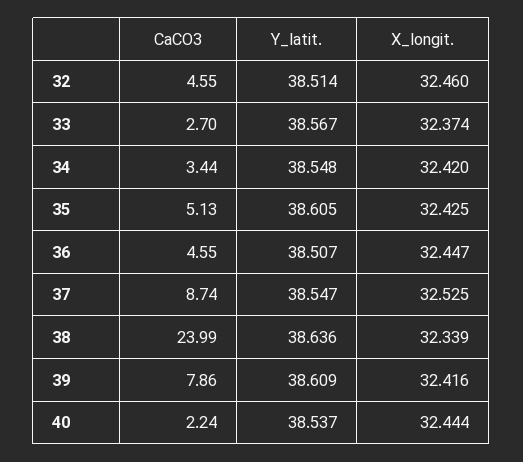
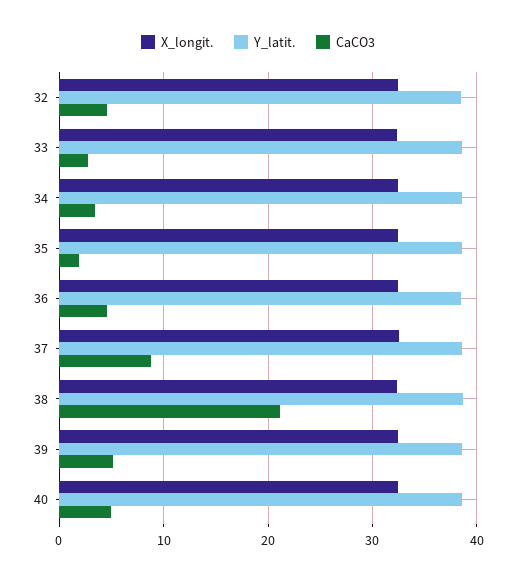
CaCO3, 35: 5.13 -> 2
CaCO3, 38: 23.99 -> 21
CaCO3, 39: 7.86 -> 5
CaCO3, 40: 2.24 -> 5

